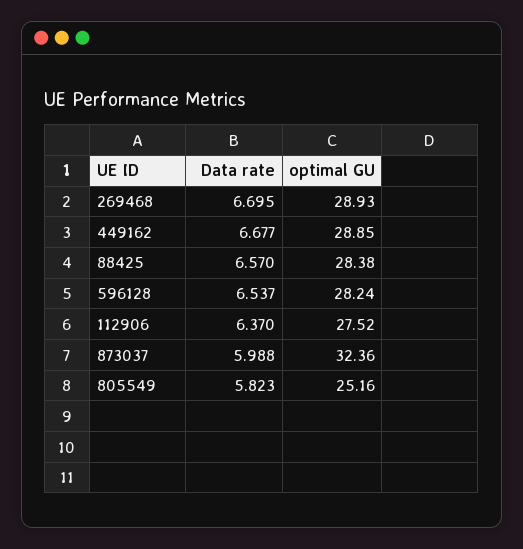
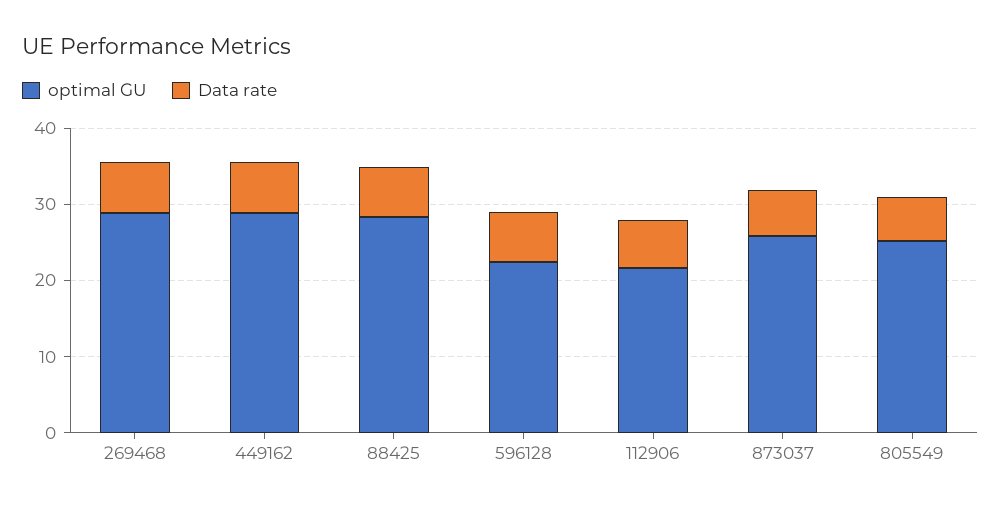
optimal GU, 596128: 28.24 -> 22
optimal GU, 112906: 27.52 -> 22
optimal GU, 873037: 32.36 -> 26

